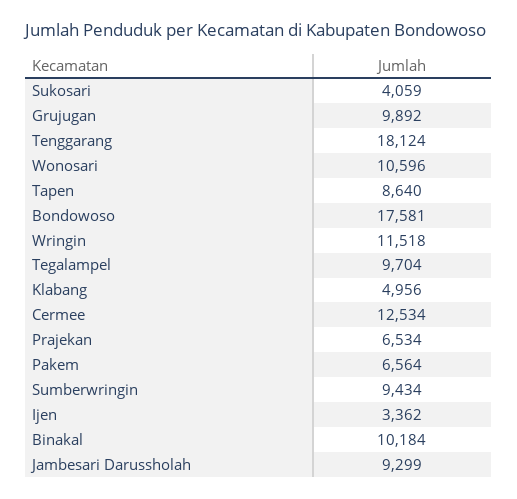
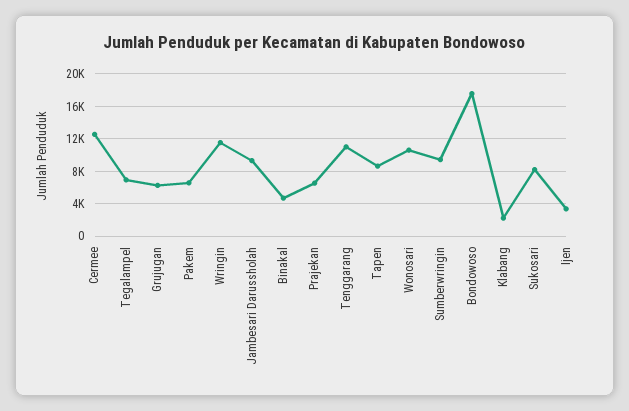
Sukosari: 4059 -> 8000
Grujugan: 9892 -> 6000
Tenggarang: 18124 -> 11000
Tegalampel: 9704 -> 7000
Klabang: 4956 -> 2000
Binakal: 10184 -> 5000

